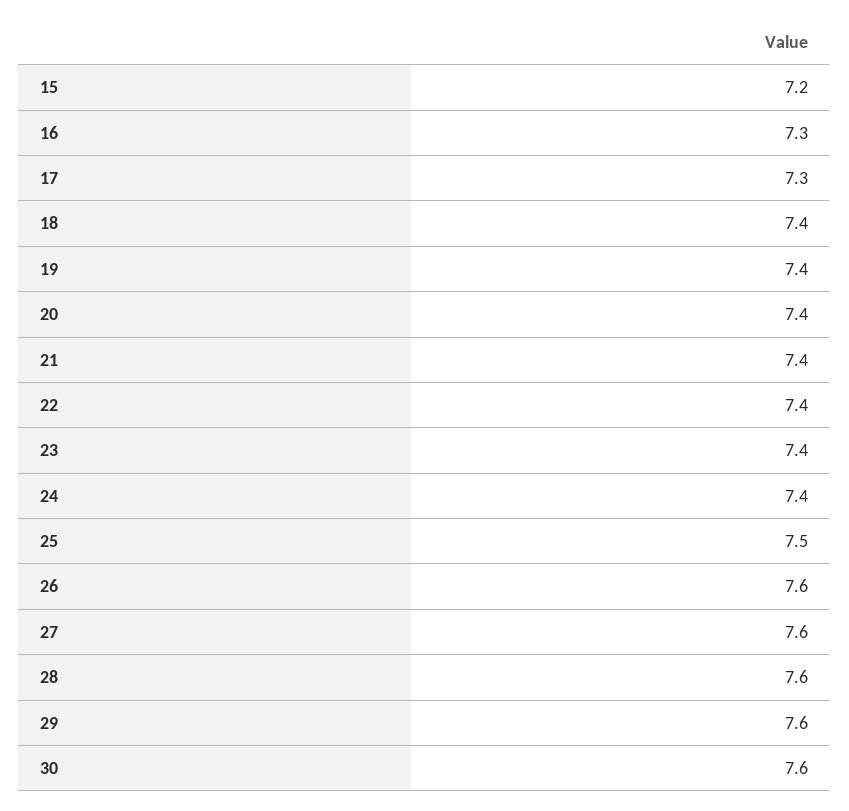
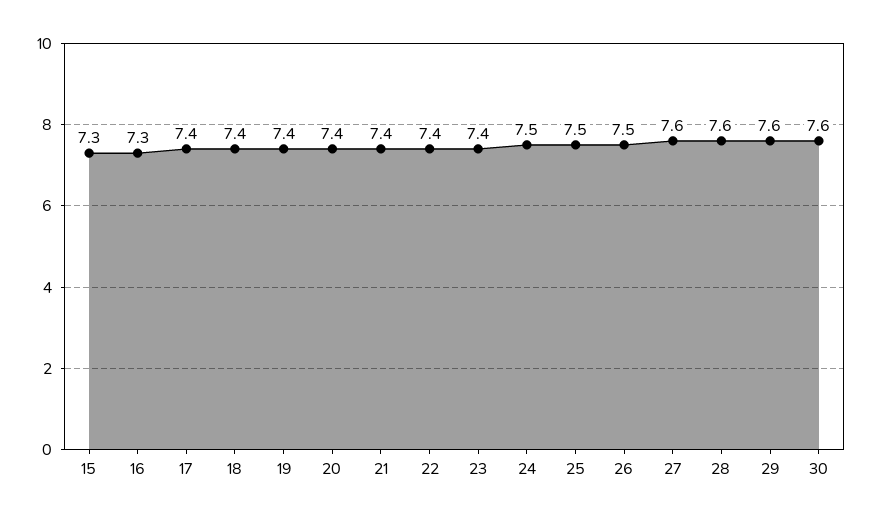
15: 7.2 -> 7.3
17: 7.3 -> 7.4
24: 7.4 -> 7.5
26: 7.6 -> 7.5

